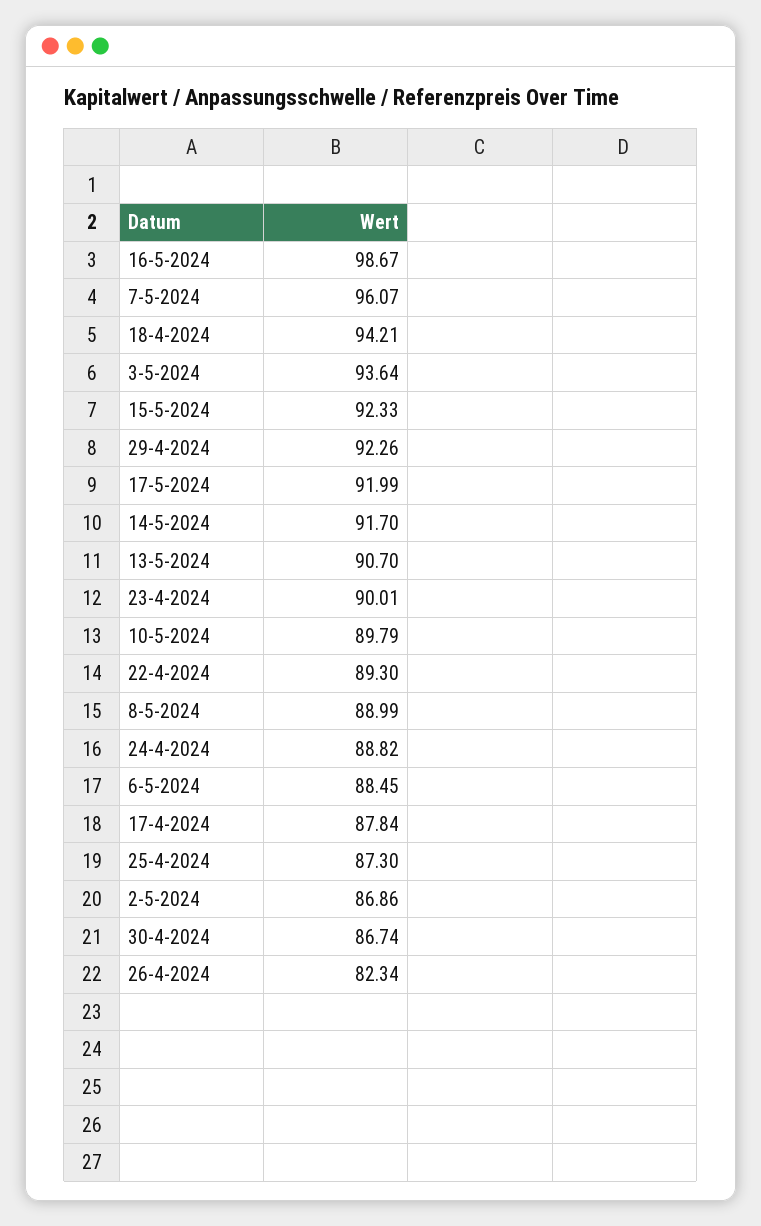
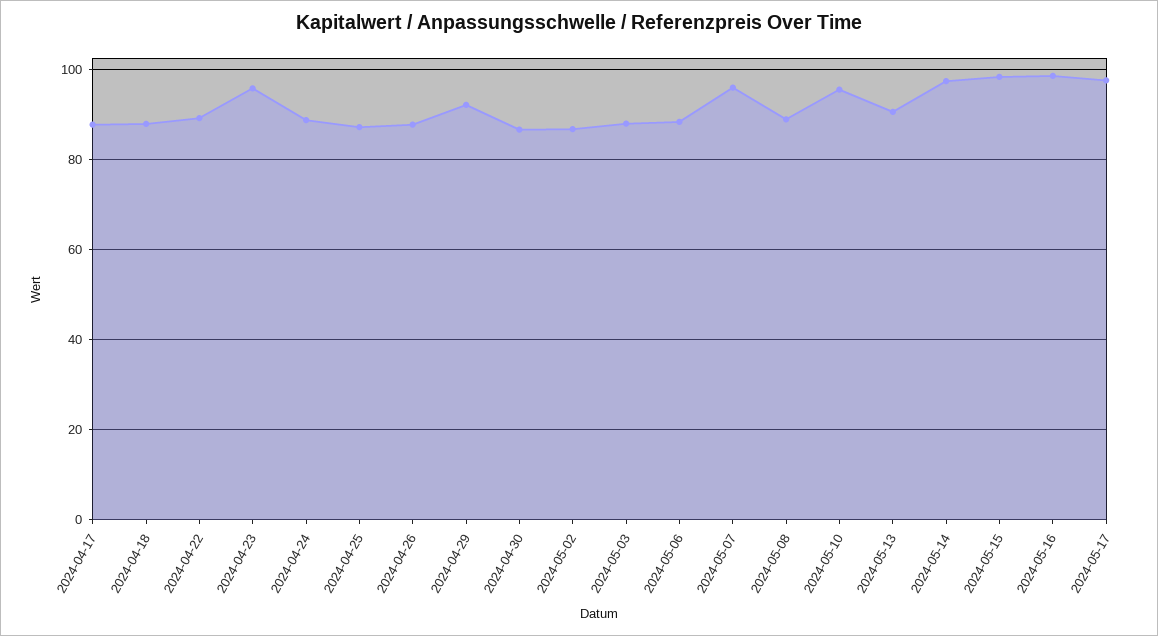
18-4-2024: 94.21 -> 88
3-5-2024: 93.64 -> 88
15-5-2024: 92.33 -> 98
17-5-2024: 91.99 -> 98
14-5-2024: 91.7 -> 98
23-4-2024: 90.01 -> 96
10-5-2024: 89.79 -> 96
26-4-2024: 82.34 -> 88

